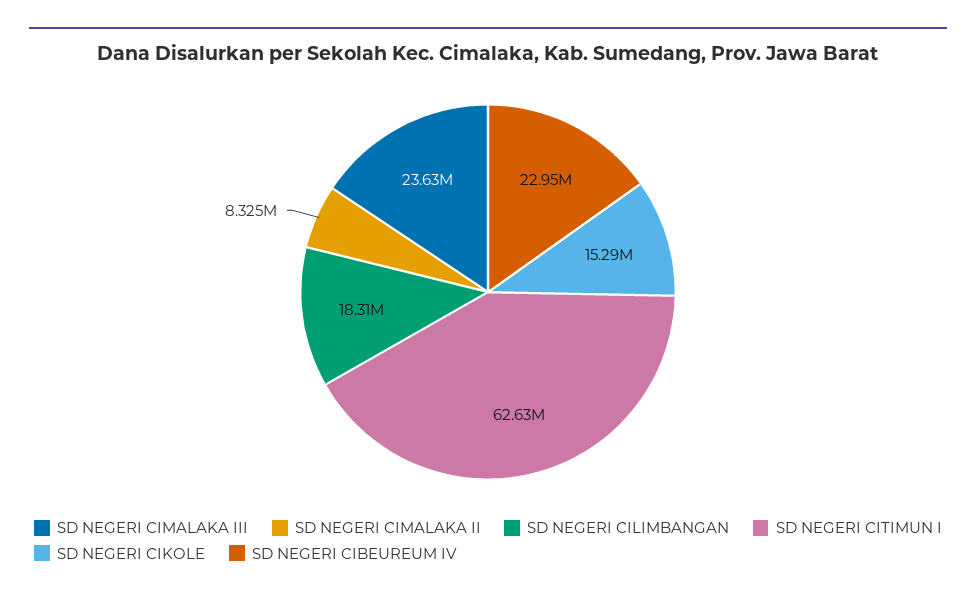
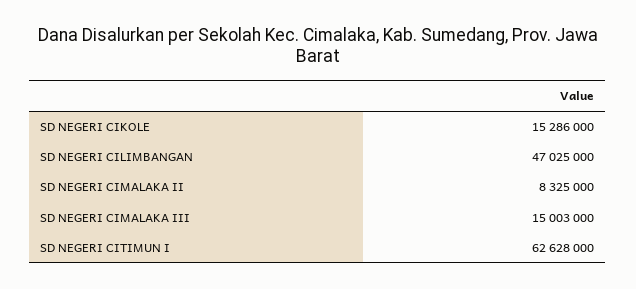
SD NEGERI CIMALAKA III: 23630000 -> 15003000
SD NEGERI CILIMBANGAN: 18310000 -> 47025000
SD NEGERI CIBEUREUM IV: 22950000 -> none

